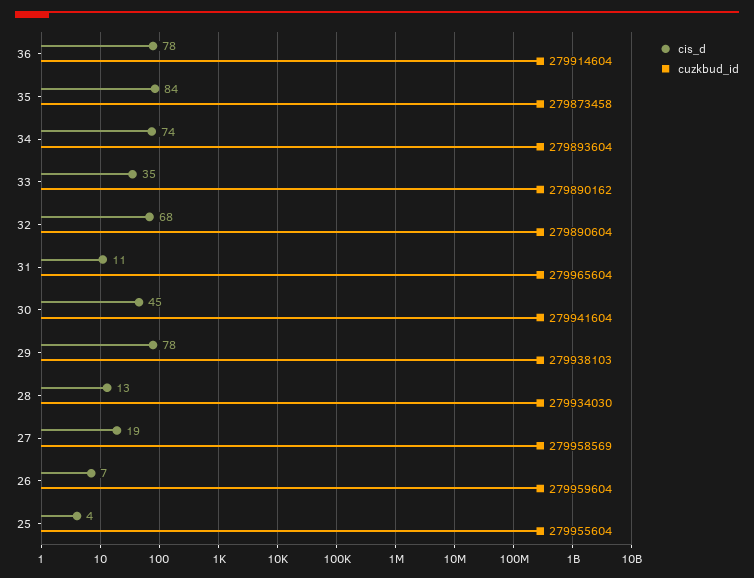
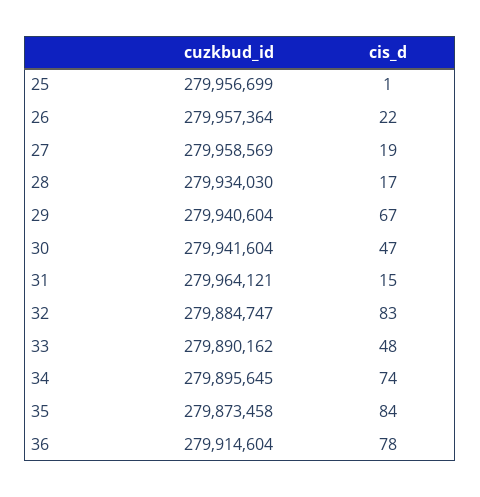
cuzkbud_id, 34: 279893604 -> 279895645
cis_d, 33: 35 -> 48
cis_d, 32: 68 -> 83
cuzkbud_id, 32: 279890604 -> 279884747
cis_d, 31: 11 -> 15
cuzkbud_id, 31: 279965604 -> 279964121
cis_d, 30: 45 -> 47
cis_d, 29: 78 -> 67
cuzkbud_id, 29: 279938103 -> 279940604
cis_d, 28: 13 -> 17
cis_d, 26: 7 -> 22
cuzkbud_id, 26: 279959604 -> 279957364
cis_d, 25: 4 -> 1
cuzkbud_id, 25: 279955604 -> 279956699

